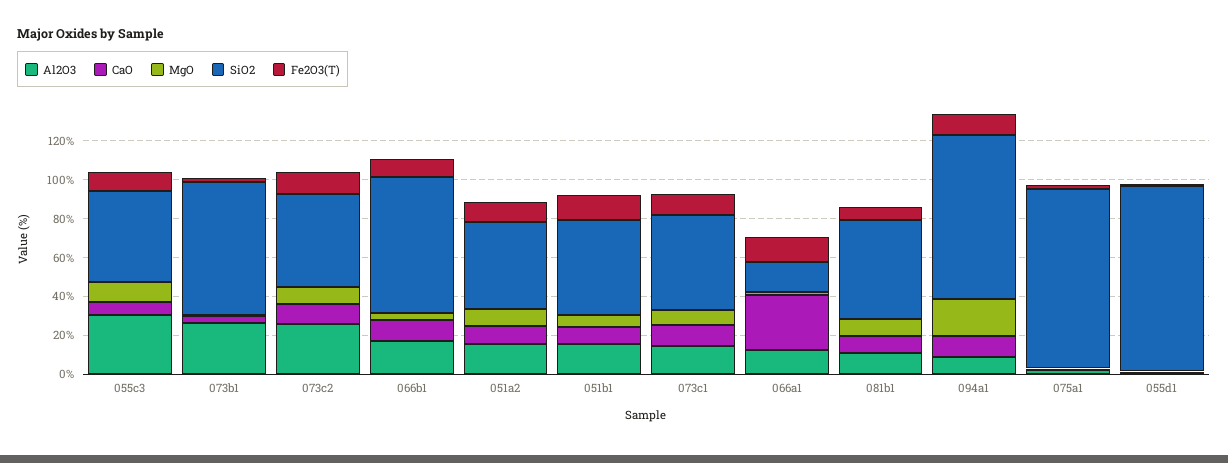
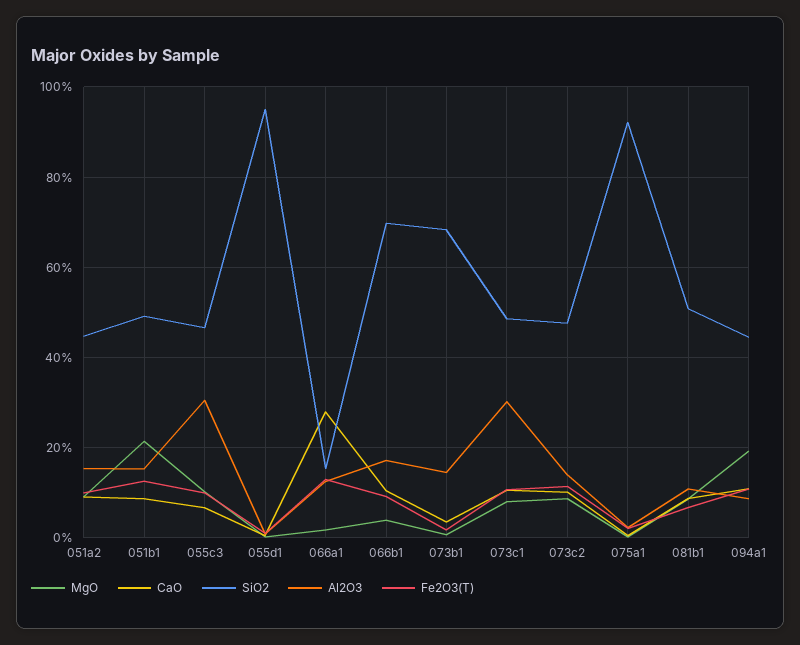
Al2O3, 073b1: 25 -> 14
Al2O3, 073c2: 25 -> 14
MgO, 051b1: 5 -> 22
Al2O3, 073c1: 15 -> 30
SiO2, 094a1: 85 -> 44

